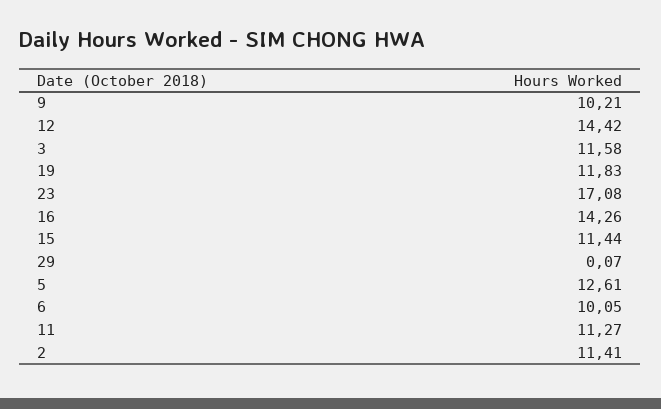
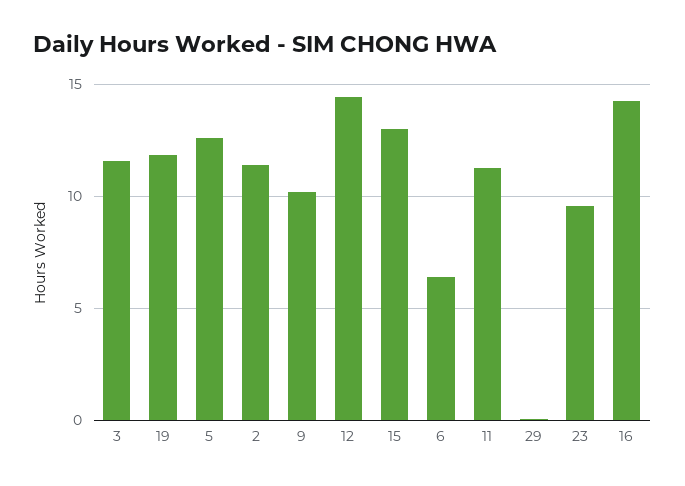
23: 17.08 -> 9.5
15: 11.44 -> 13
6: 10.05 -> 6.5

